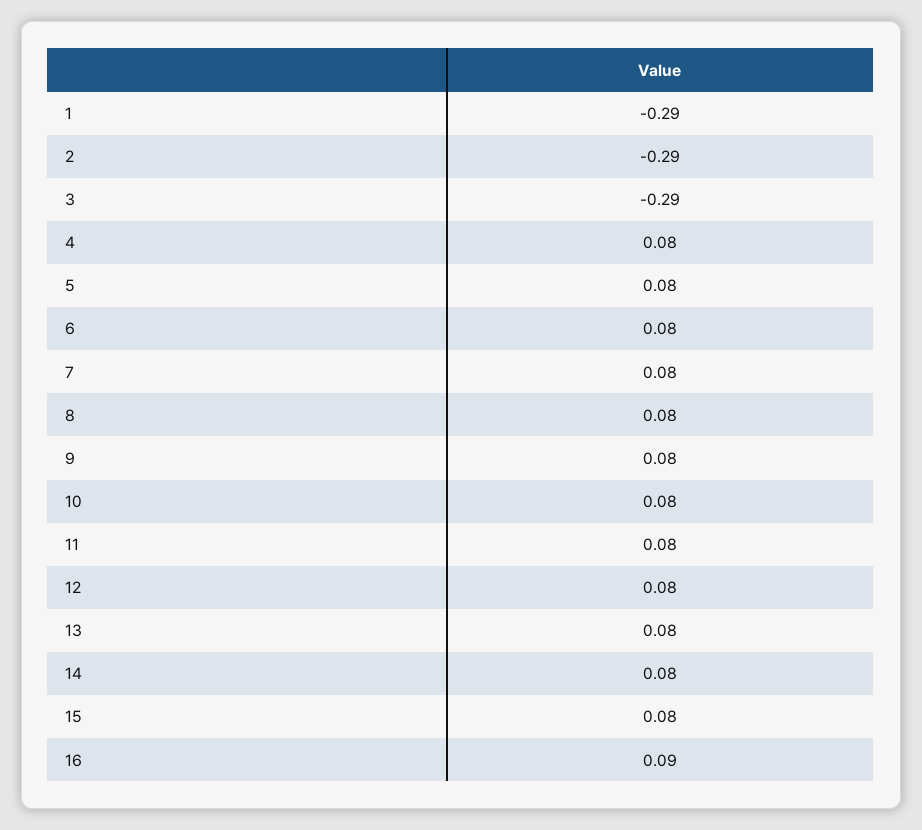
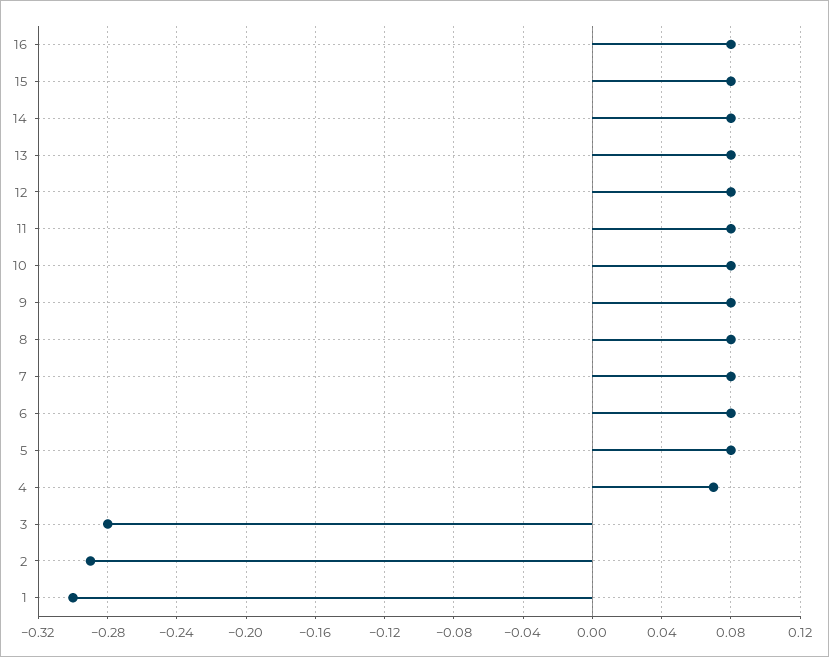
1: -0.29 -> -0.3
3: -0.29 -> -0.28
4: 0.08 -> 0.07
16: 0.09 -> 0.08

